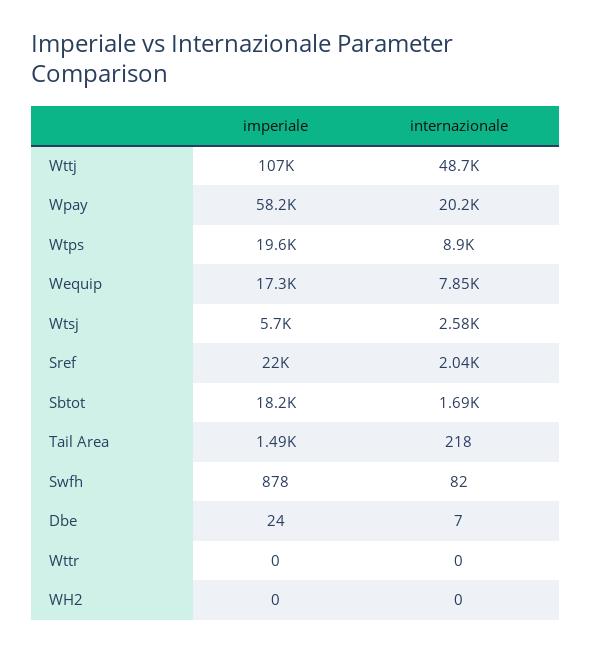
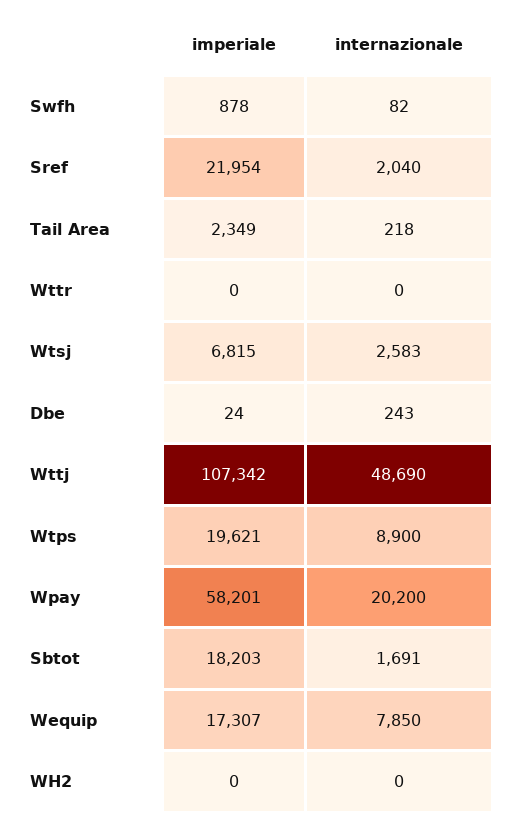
imperiale, Wtsj: 5700 -> 6815
imperiale, Tail Area: 1490 -> 2349
internazionale, Dbe: 7 -> 243

